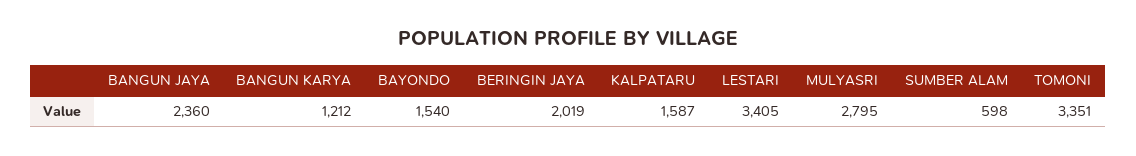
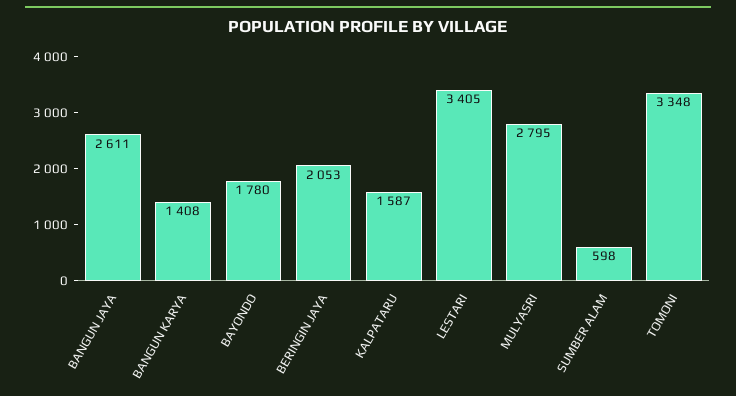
BANGUN JAYA: 2360 -> 2611
BANGUN KARYA: 1212 -> 1408
BAYONDO: 1540 -> 1780
BERINGIN JAYA: 2019 -> 2053
TOMONI: 3351 -> 3348

